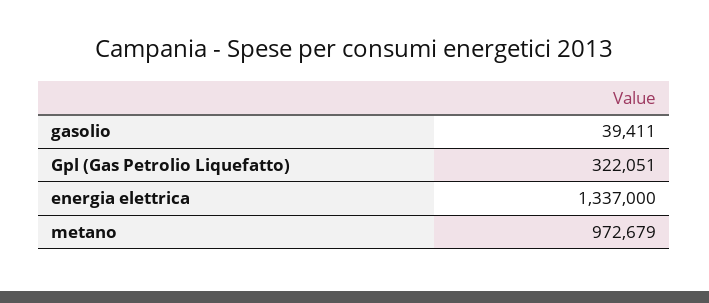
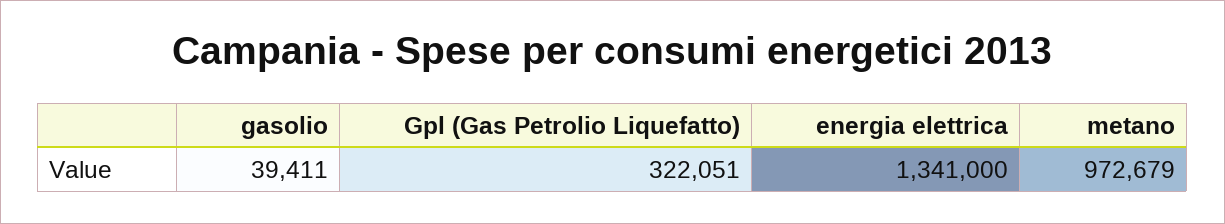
energia elettrica: 1337000 -> 1341000

